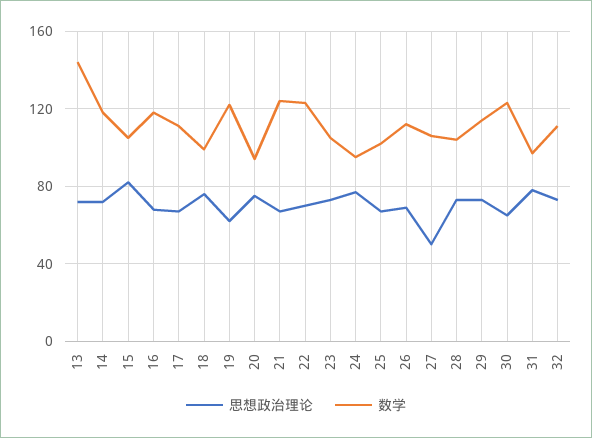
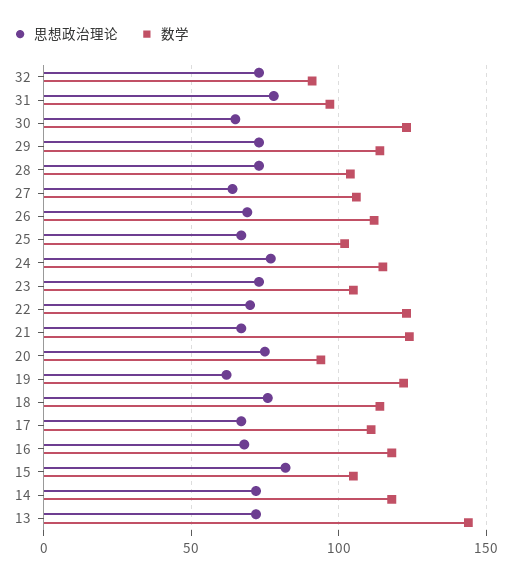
数学, 18: 100 -> 115
数学, 24: 95 -> 115
思想政治理论, 27: 50 -> 65
数学, 32: 110 -> 90

